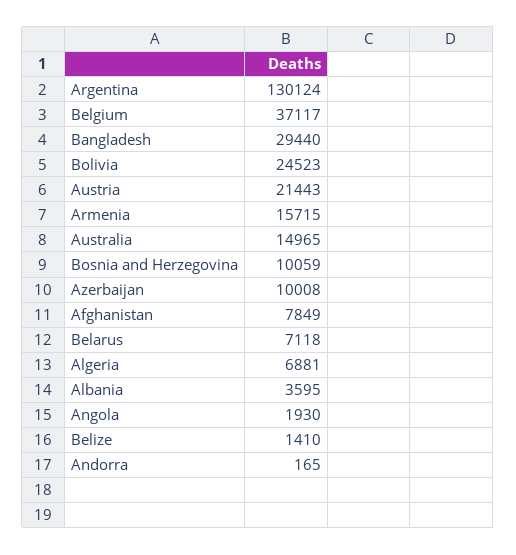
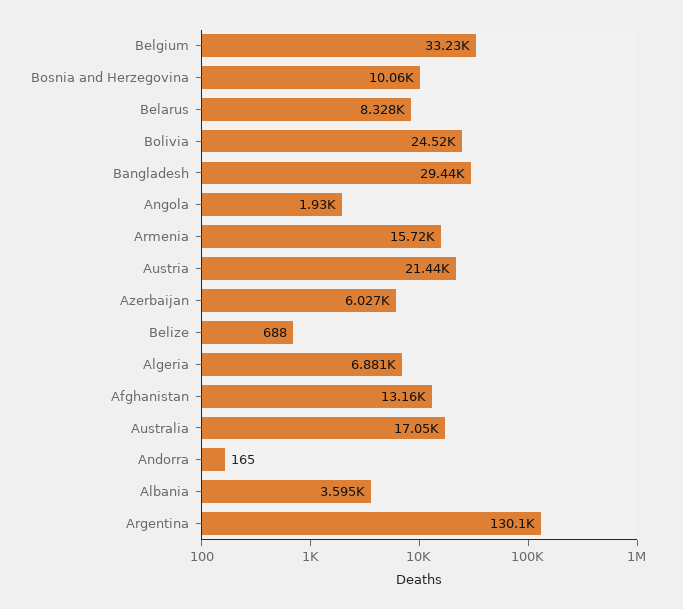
Belgium: 37117 -> 33230
Australia: 14965 -> 17050
Azerbaijan: 10008 -> 6027
Afghanistan: 7849 -> 13160
Belarus: 7118 -> 8328
Belize: 1410 -> 688

